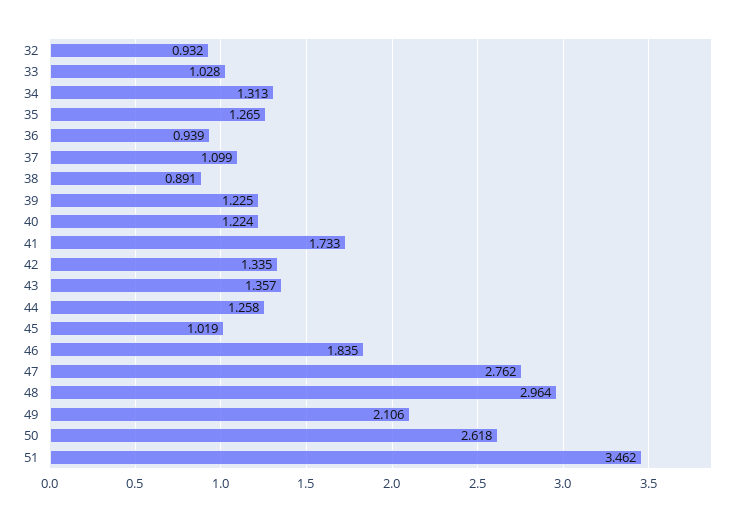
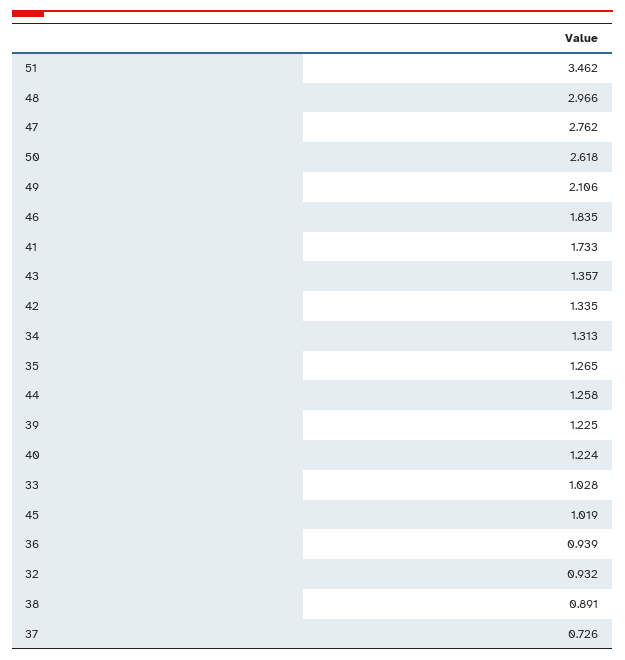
37: 1.099 -> 0.726
48: 2.964 -> 2.966

